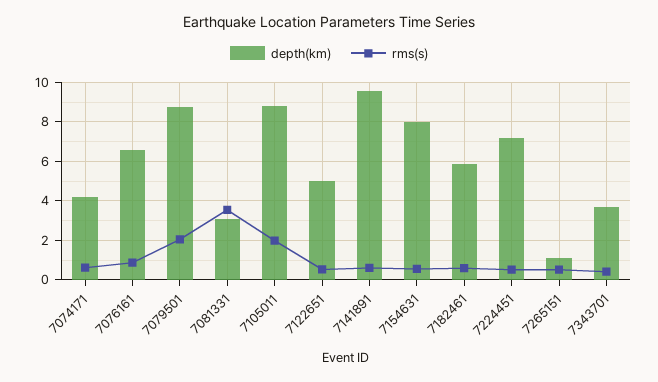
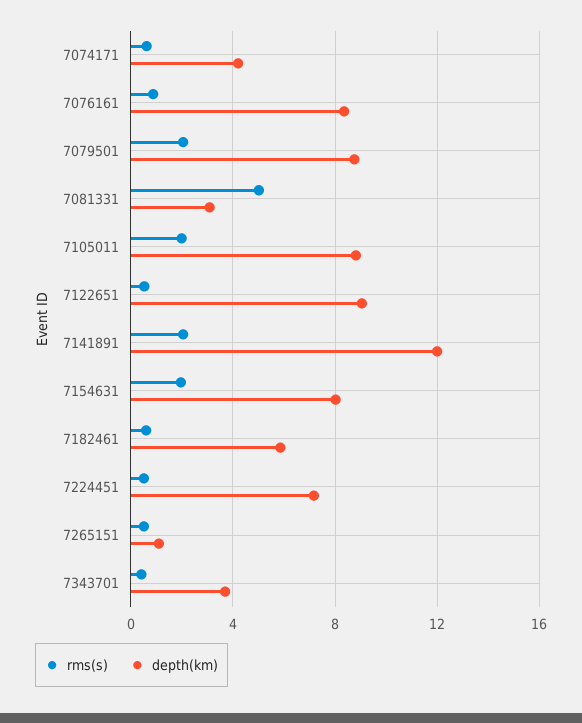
depth(km), 7076161: 6.5 -> 8.5
rms(s), 7081331: 3.5 -> 5
depth(km), 7122651: 5 -> 9
depth(km), 7141891: 9.5 -> 12
rms(s), 7141891: 0.5 -> 2
rms(s), 7154631: 0.5 -> 2

